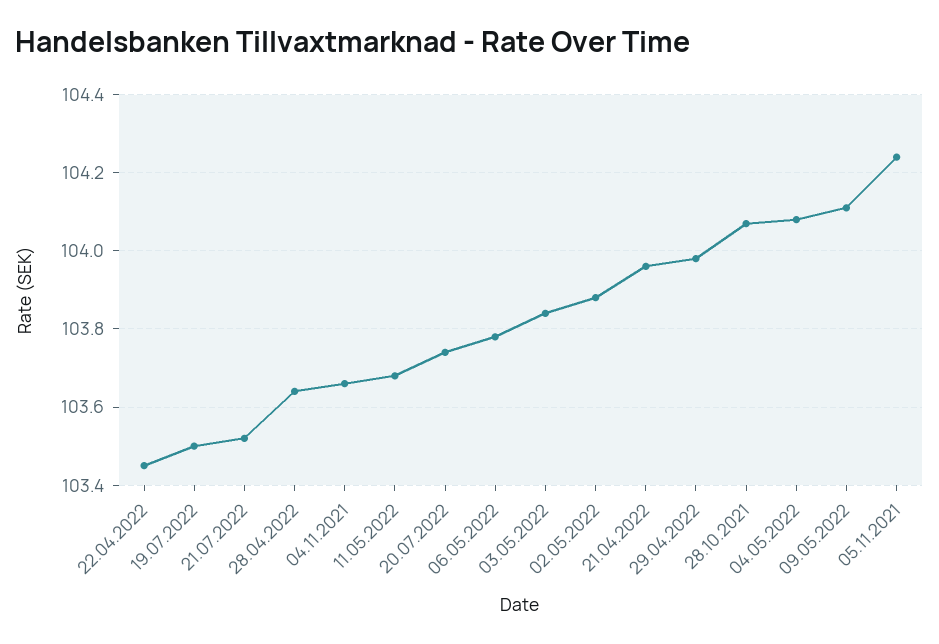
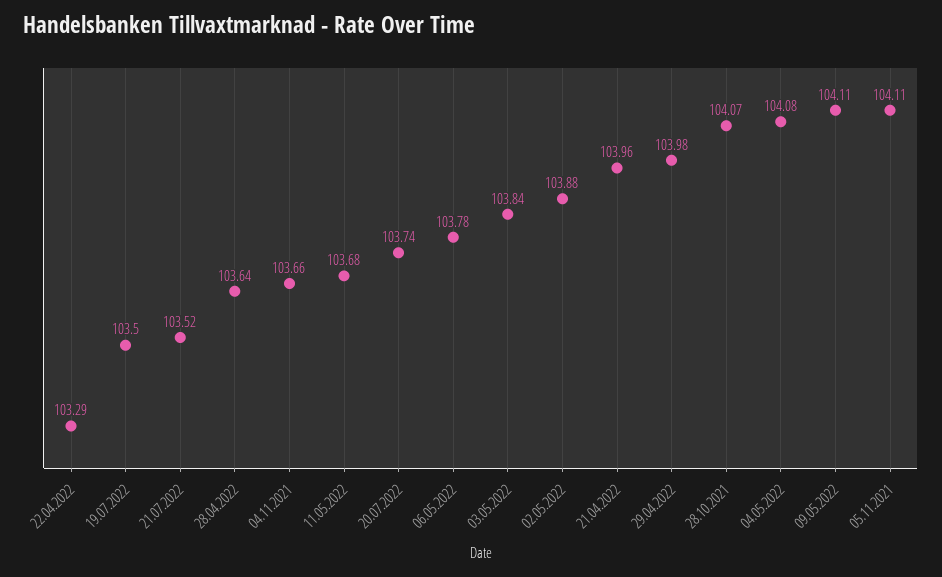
22.04.2022: 103.45 -> 103.29
05.11.2021: 104.25 -> 104.11

